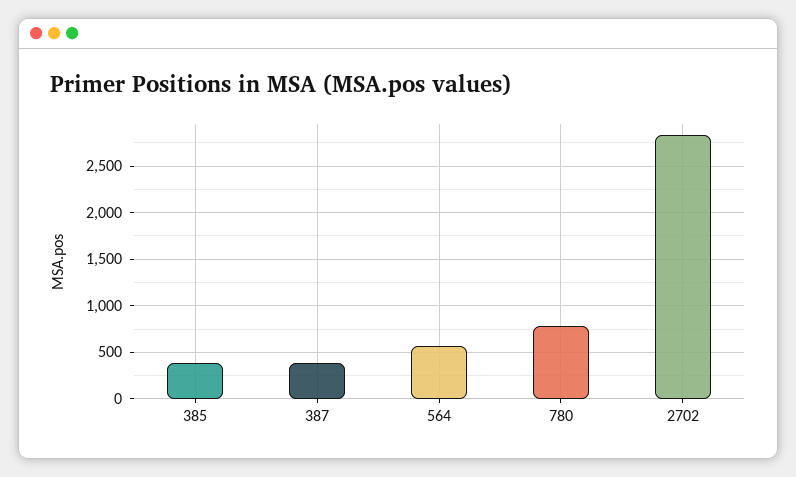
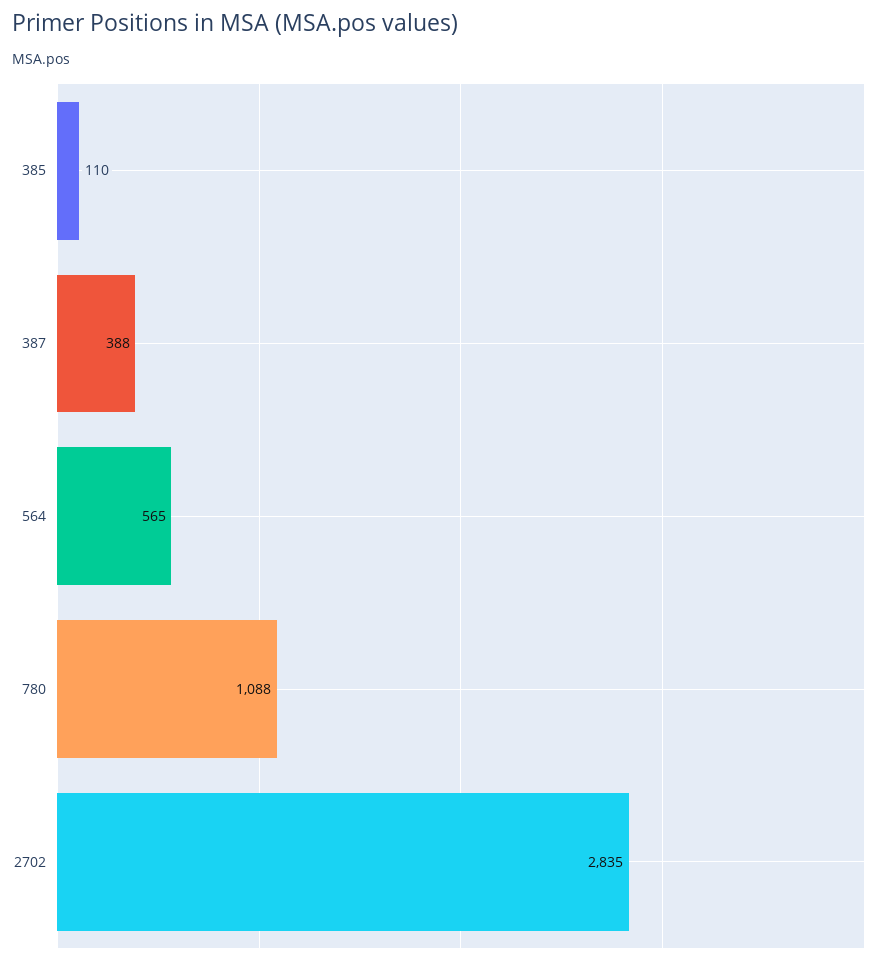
385: 400 -> 110
780: 800 -> 1088

